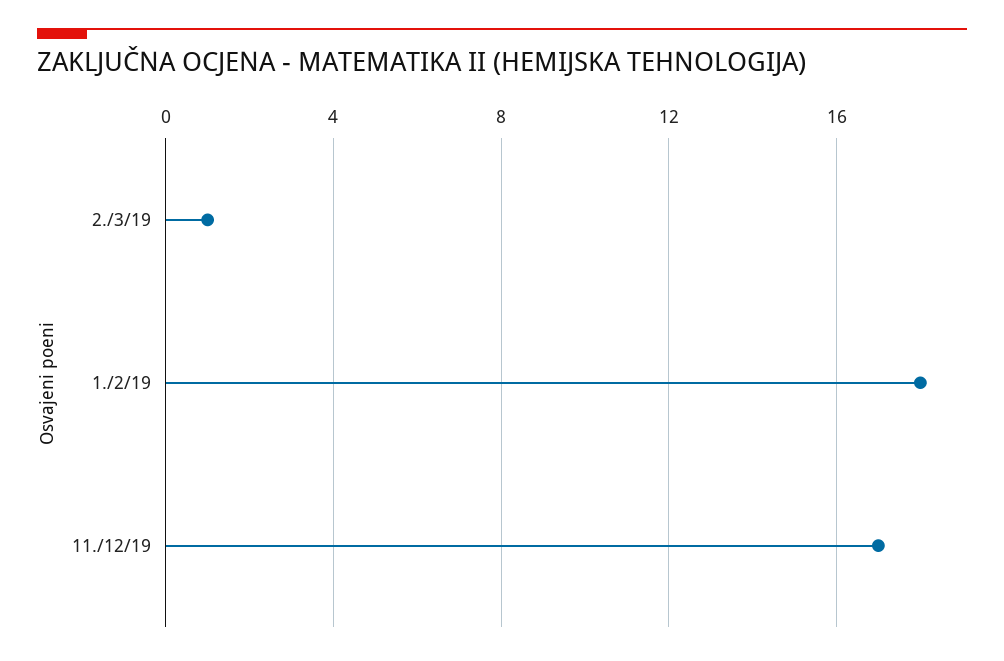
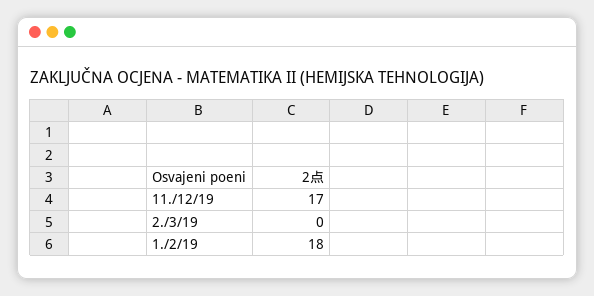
2./3/19: 1 -> 0

